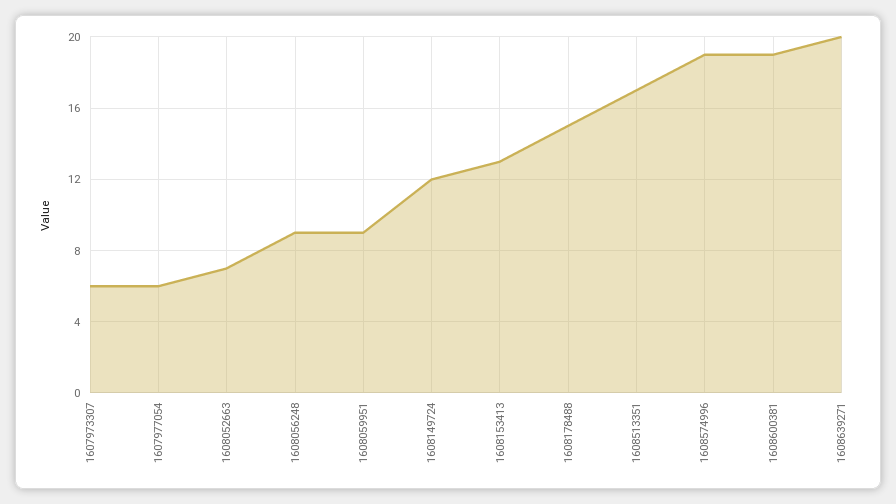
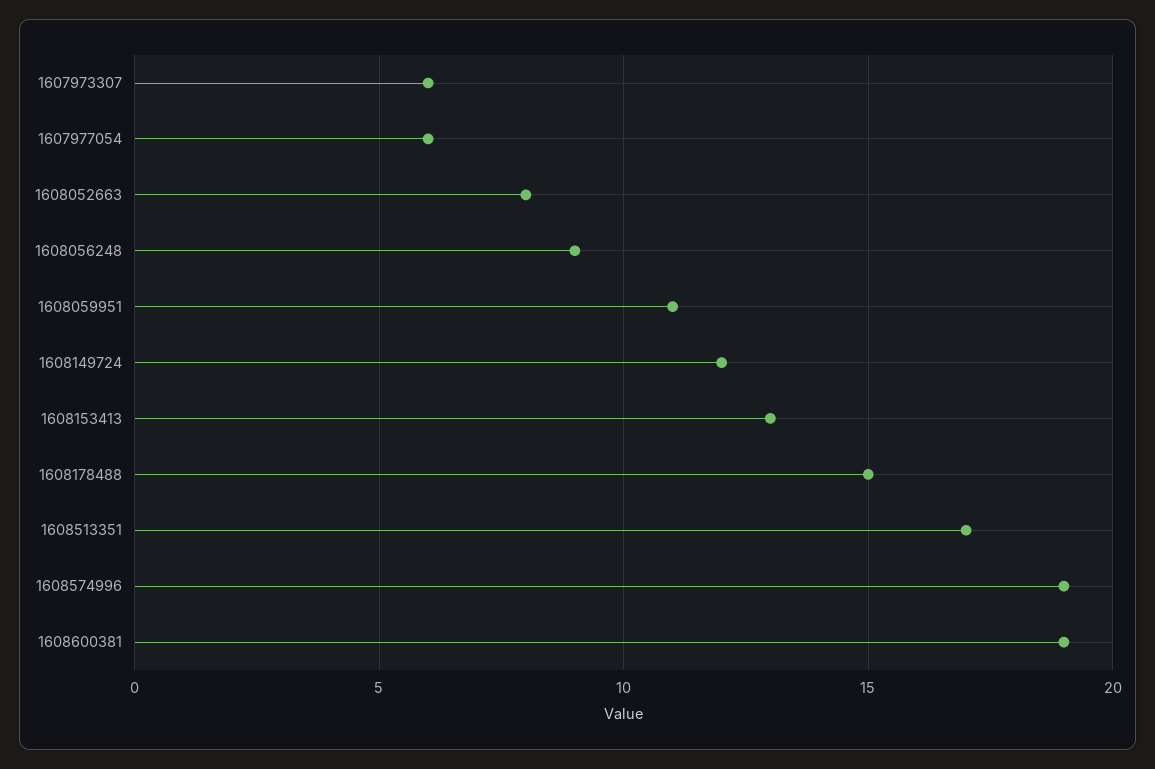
1608052663: 7 -> 8
1608059951: 9 -> 11
1608639271: 20 -> none

